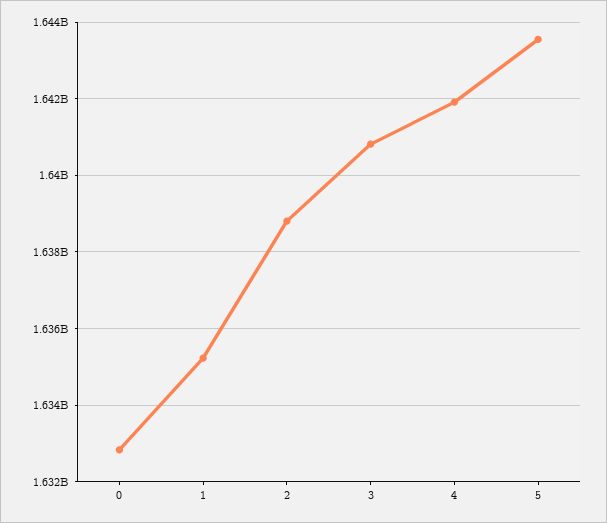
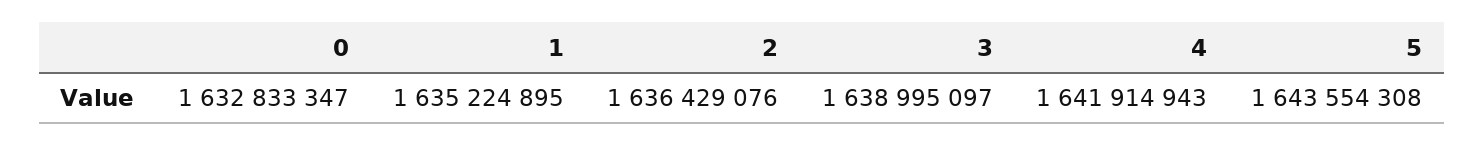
2: 1638800000 -> 1636429076
3: 1640800000 -> 1638995097

